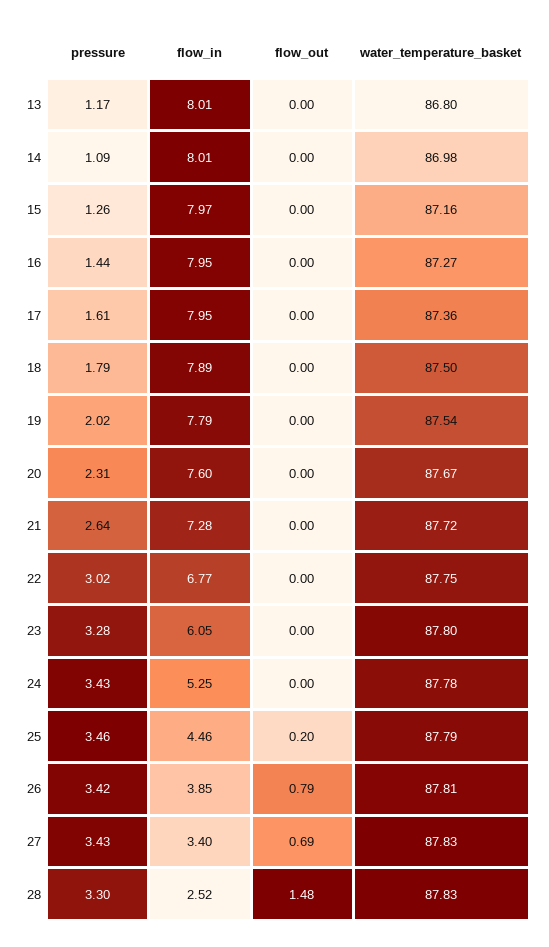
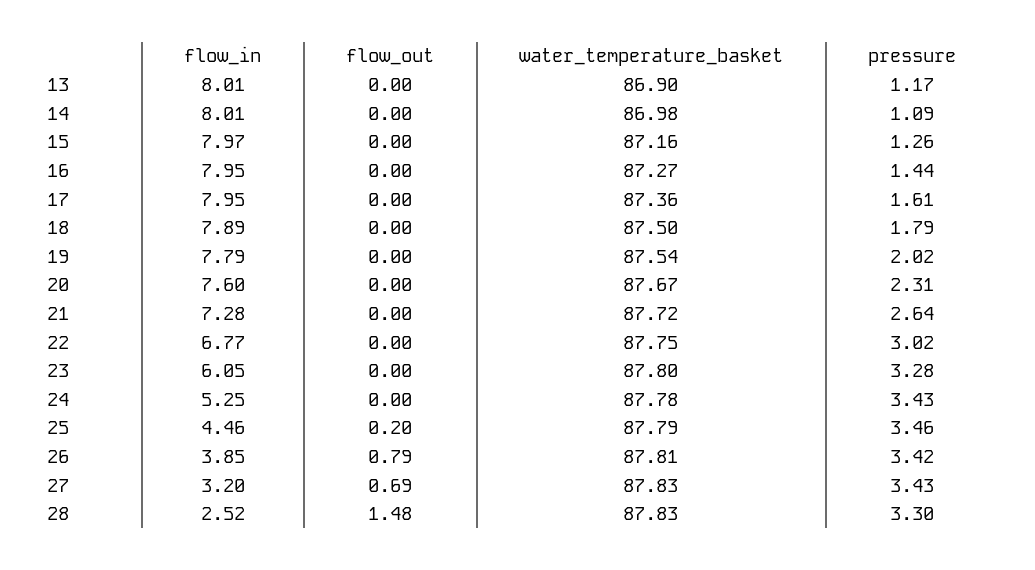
water_temperature_basket, 13: 86.8 -> 86.9
flow_in, 27: 3.4 -> 3.2

